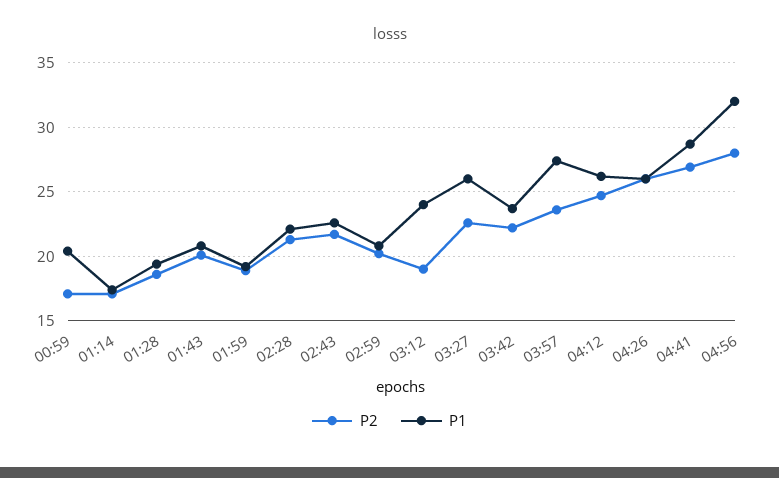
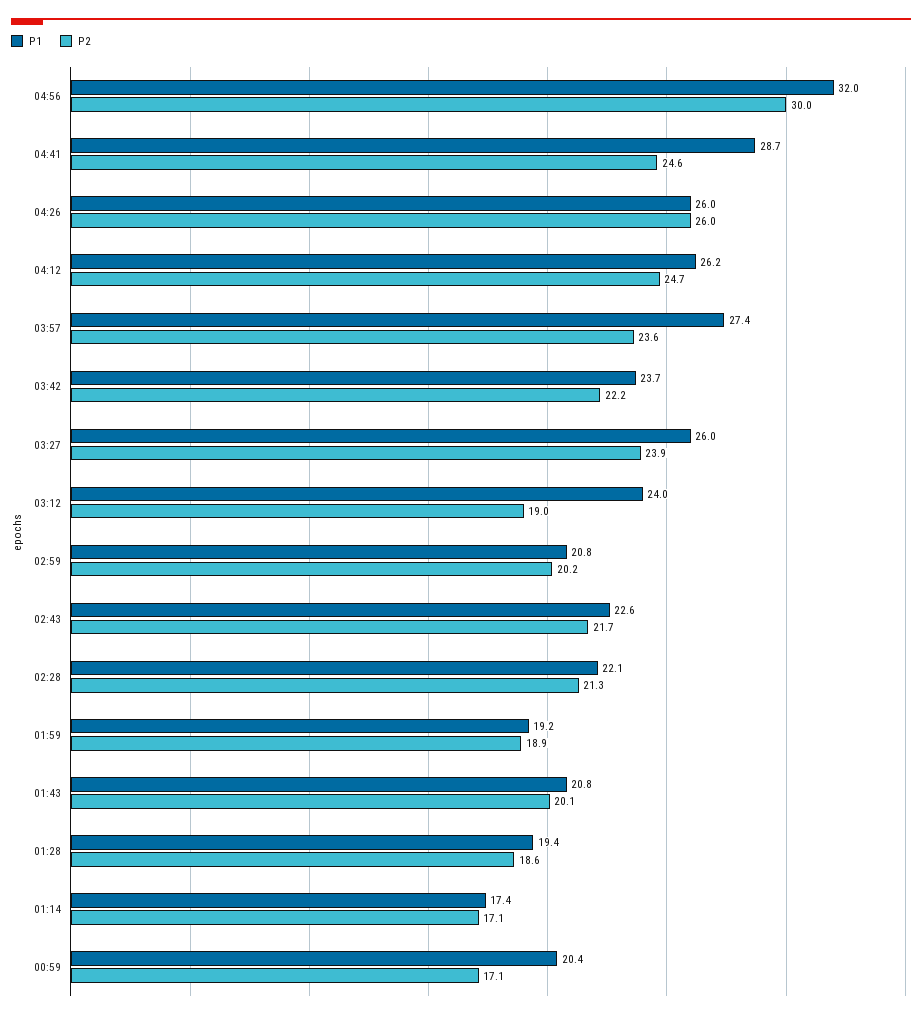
P2, 03:27: 22.5 -> 23.9
P2, 04:41: 27 -> 24.6
P2, 04:56: 28 -> 30

